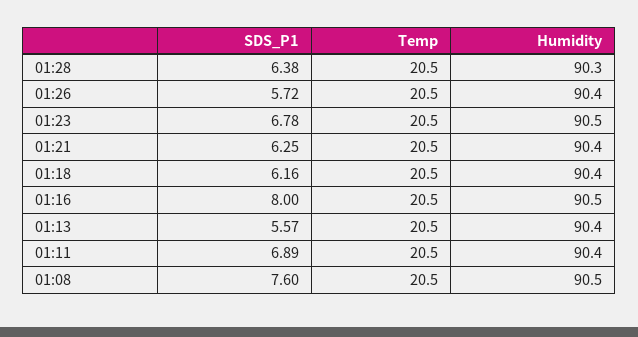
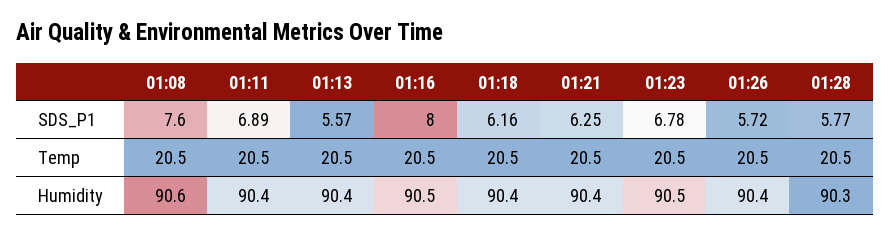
SDS_P1, 01:28: 6.38 -> 5.77
Humidity, 01:08: 90.5 -> 90.6

